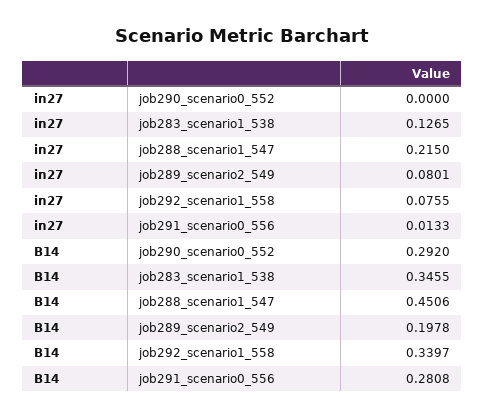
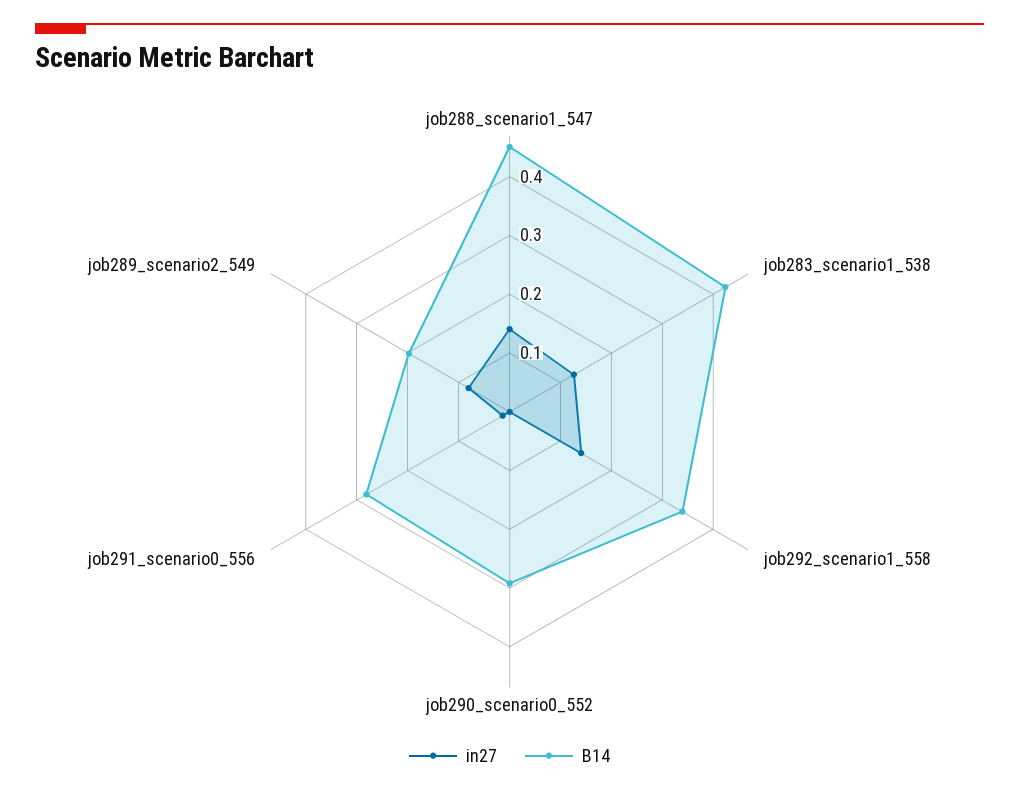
in27, job288_scenario1_547: 0.215 -> 0.14
in27, job292_scenario1_558: 0.0755 -> 0.14
B14, job283_scenario1_538: 0.3455 -> 0.42

